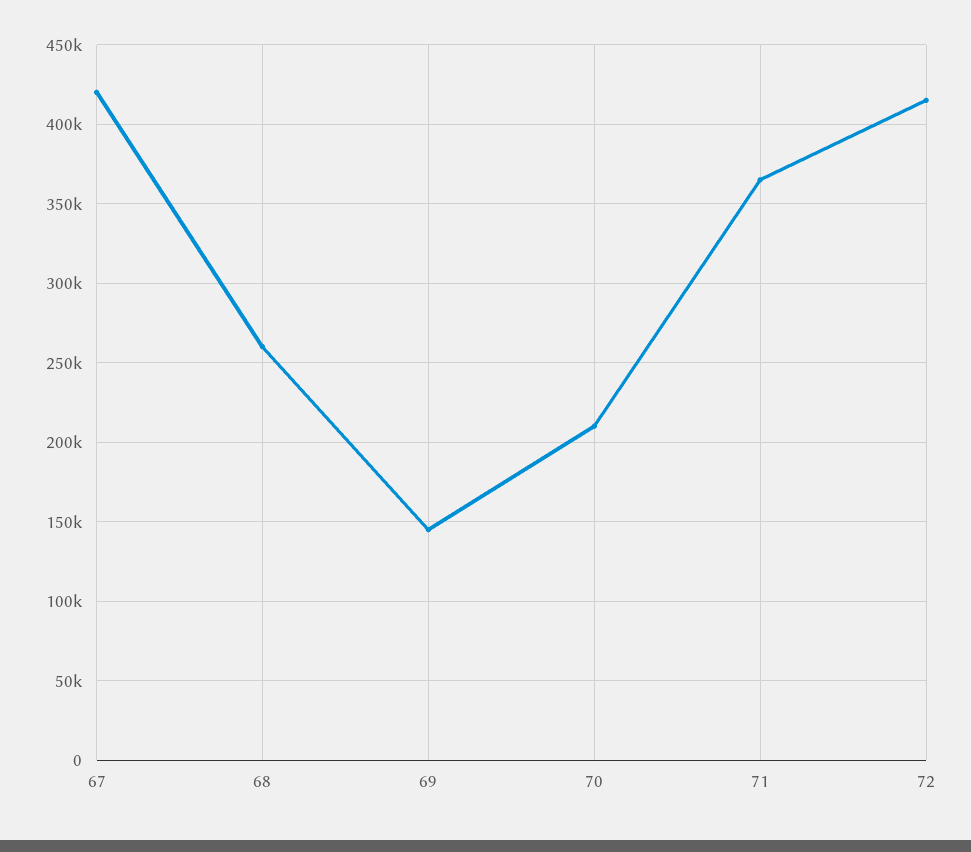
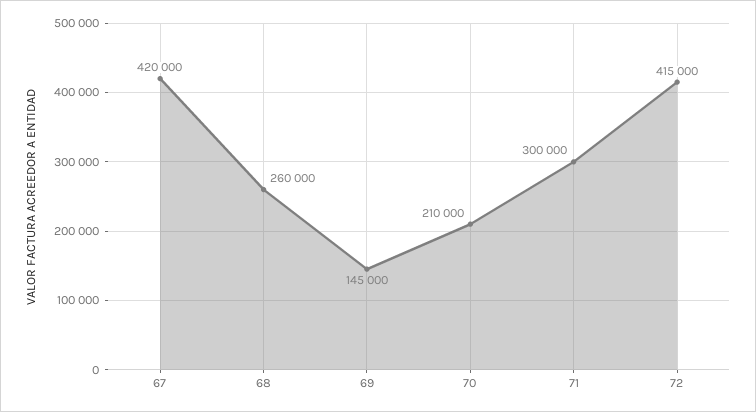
71: 365000 -> 300000

